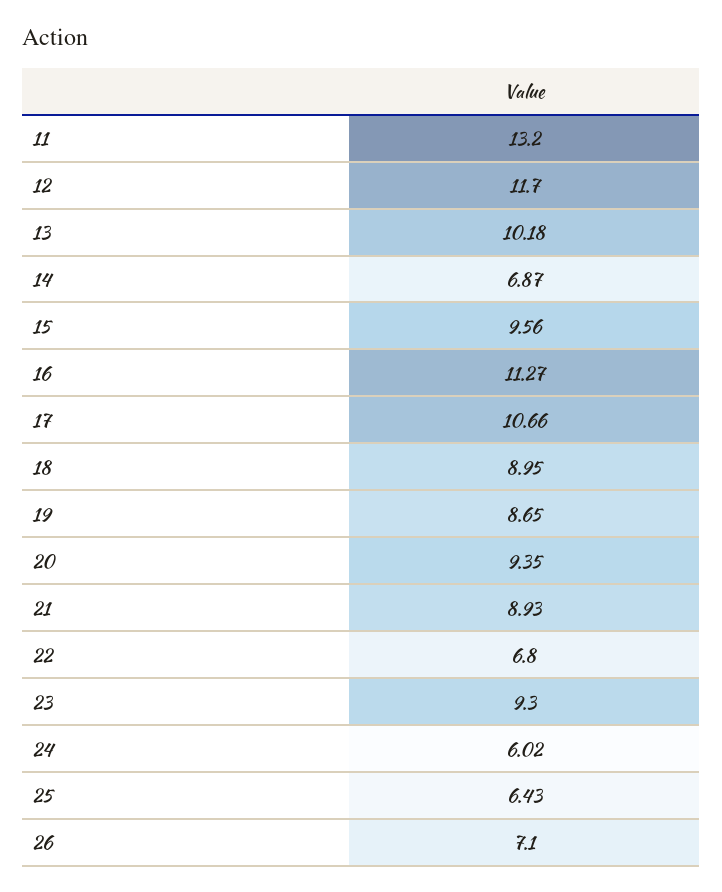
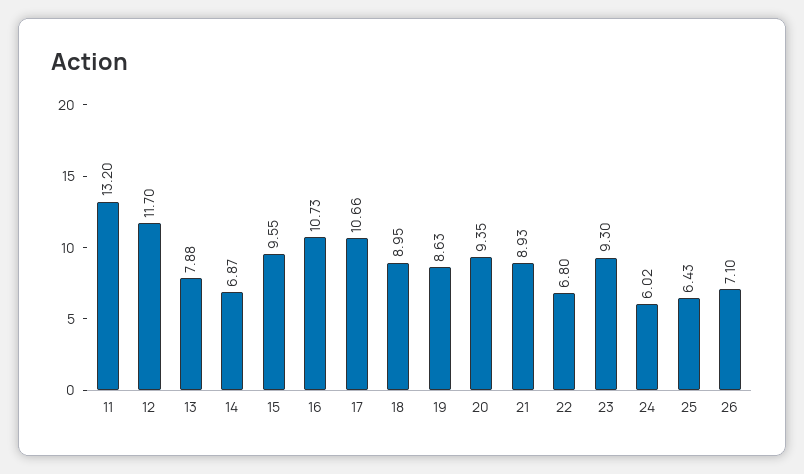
13: 10.18 -> 7.88
15: 9.56 -> 9.55
16: 11.27 -> 10.73
19: 8.65 -> 8.63

